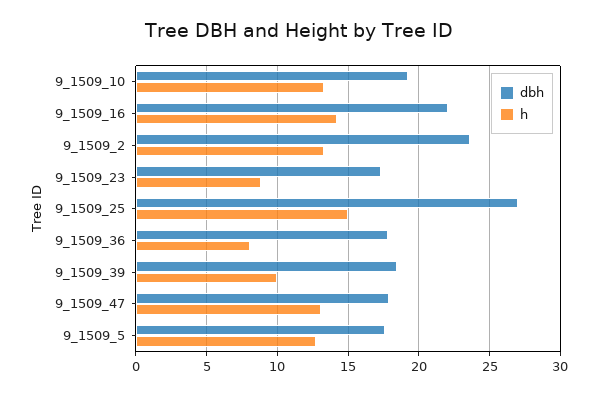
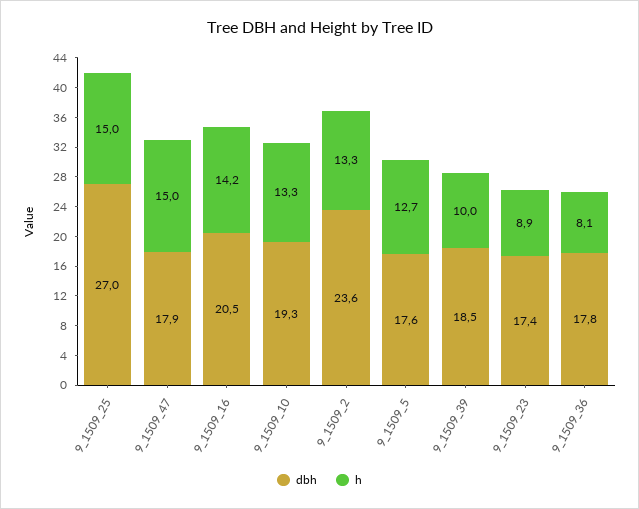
dbh, 9_1509_16: 22 -> 20.5
h, 9_1509_47: 13 -> 15

